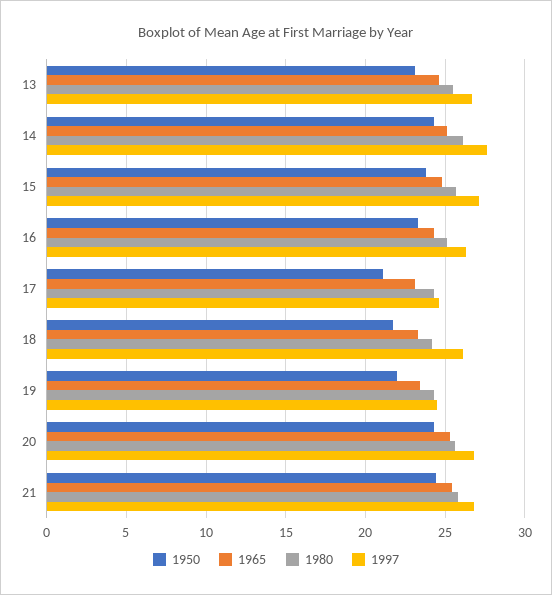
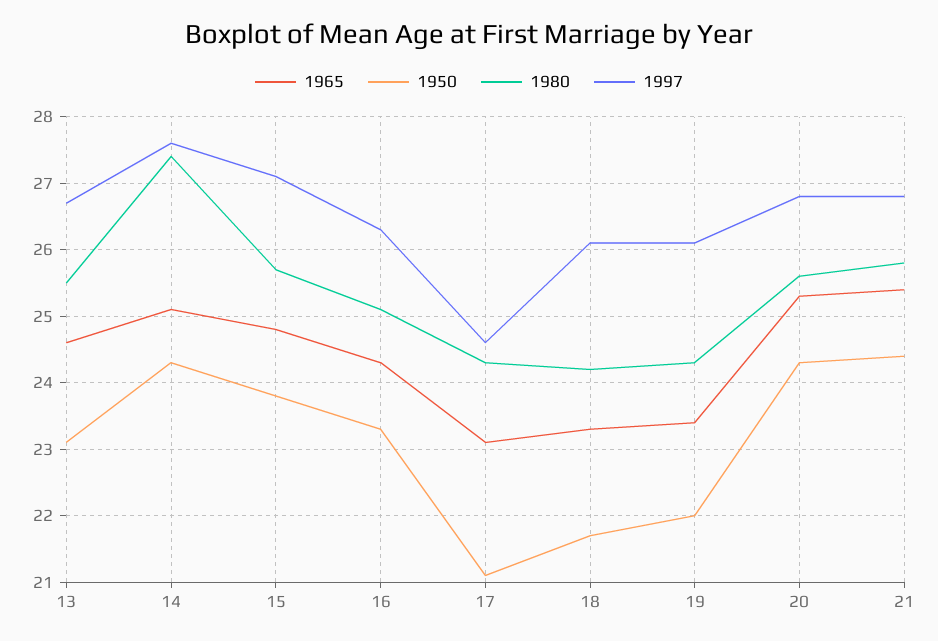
1980, 14: 26 -> 27.4
1997, 19: 24.5 -> 26.1

